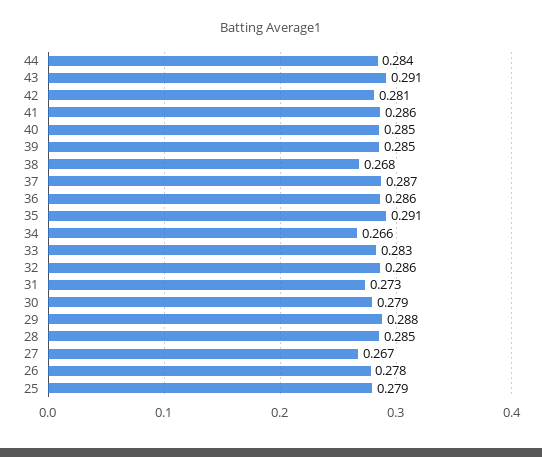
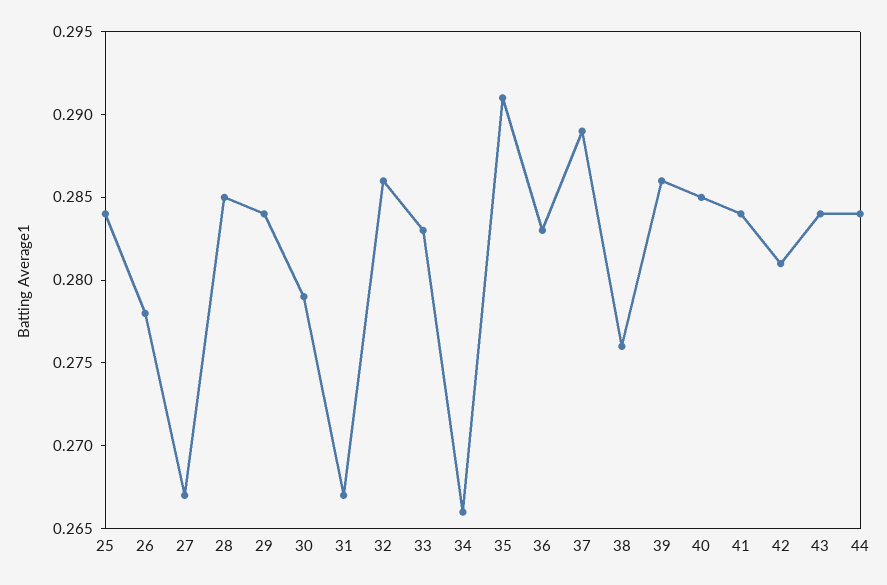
43: 0.291 -> 0.284
41: 0.286 -> 0.284
39: 0.285 -> 0.286
38: 0.268 -> 0.276
37: 0.287 -> 0.289
36: 0.286 -> 0.283
31: 0.273 -> 0.267
29: 0.288 -> 0.284
25: 0.279 -> 0.284

